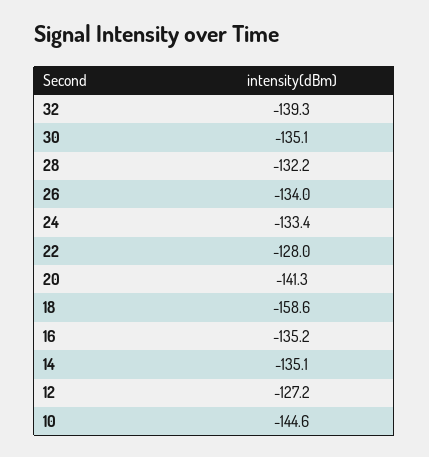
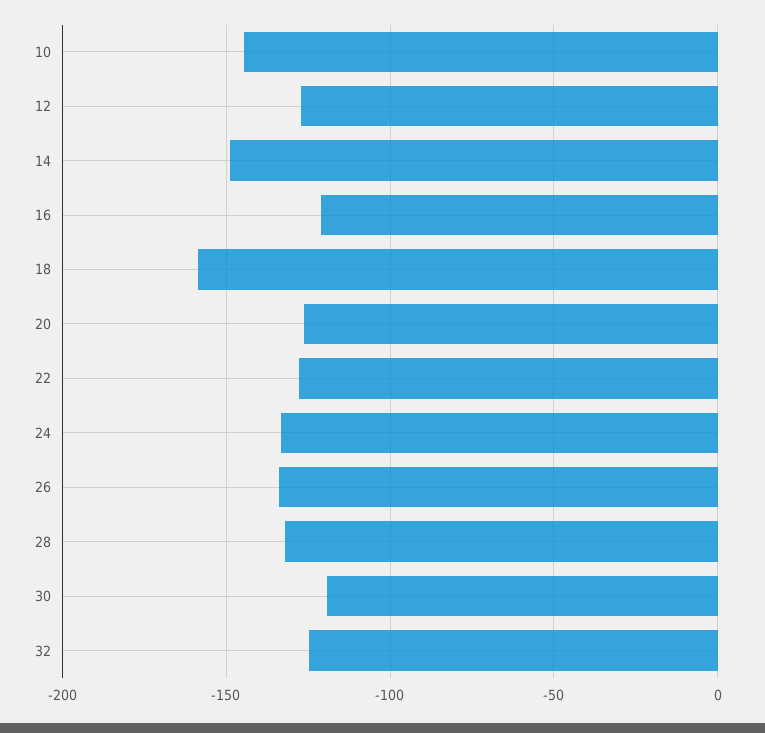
32: -139.3 -> -125
30: -135.1 -> -120
20: -141.3 -> -125
16: -135.2 -> -120
14: -135.1 -> -150

